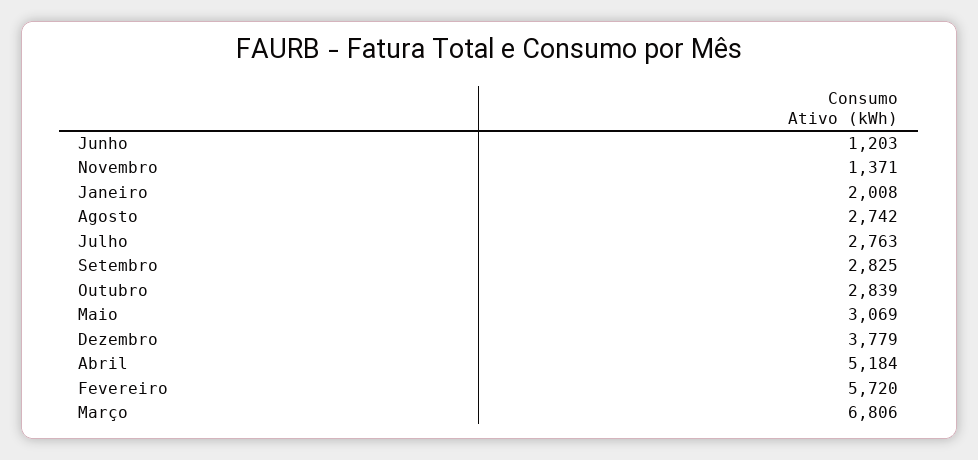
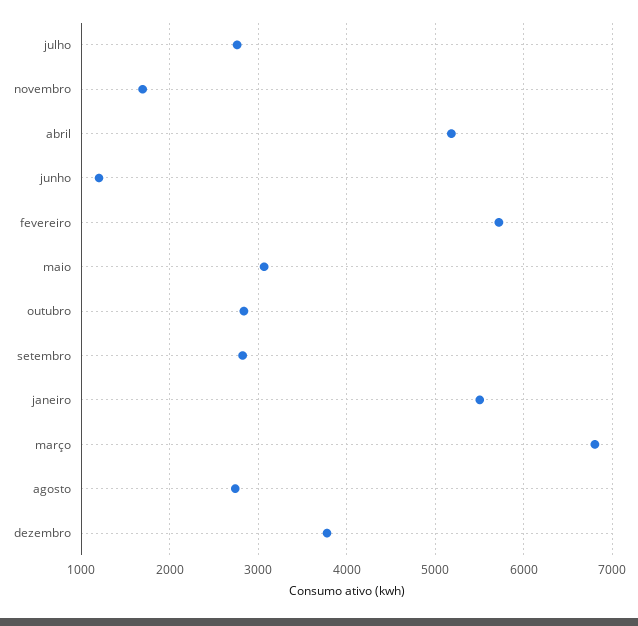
Novembro: 1371 -> 1700
Janeiro: 2008 -> 5500

